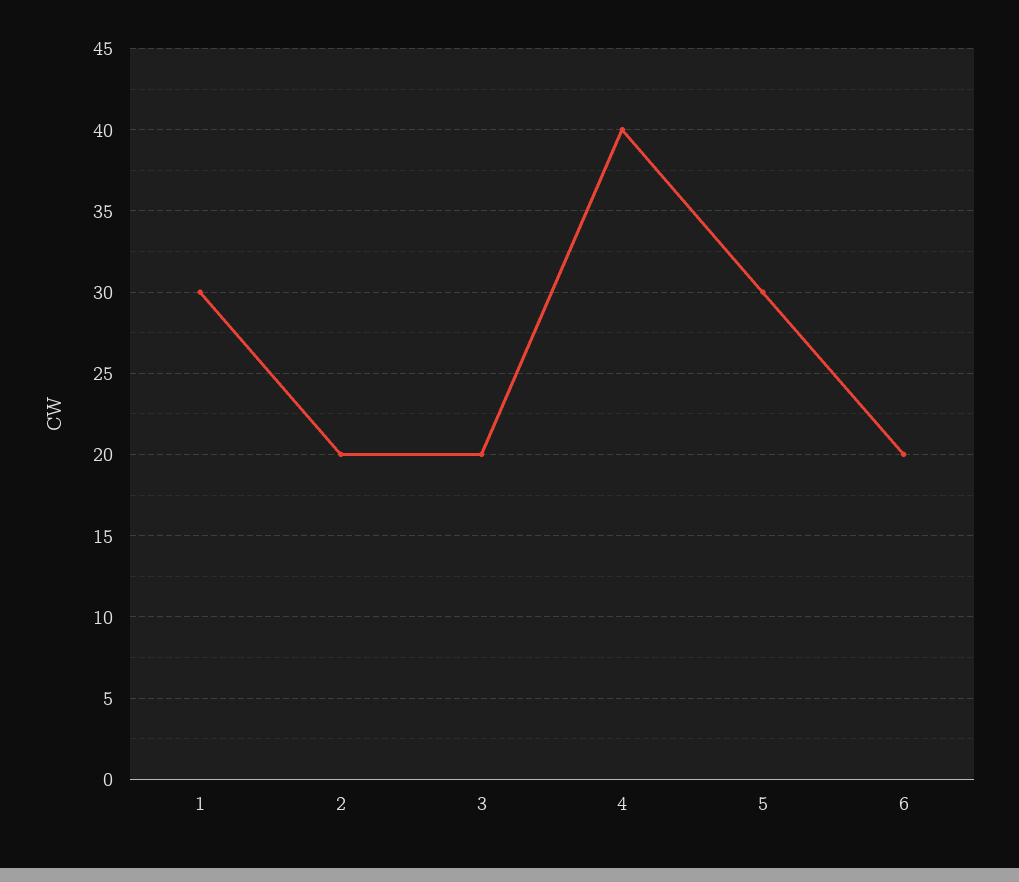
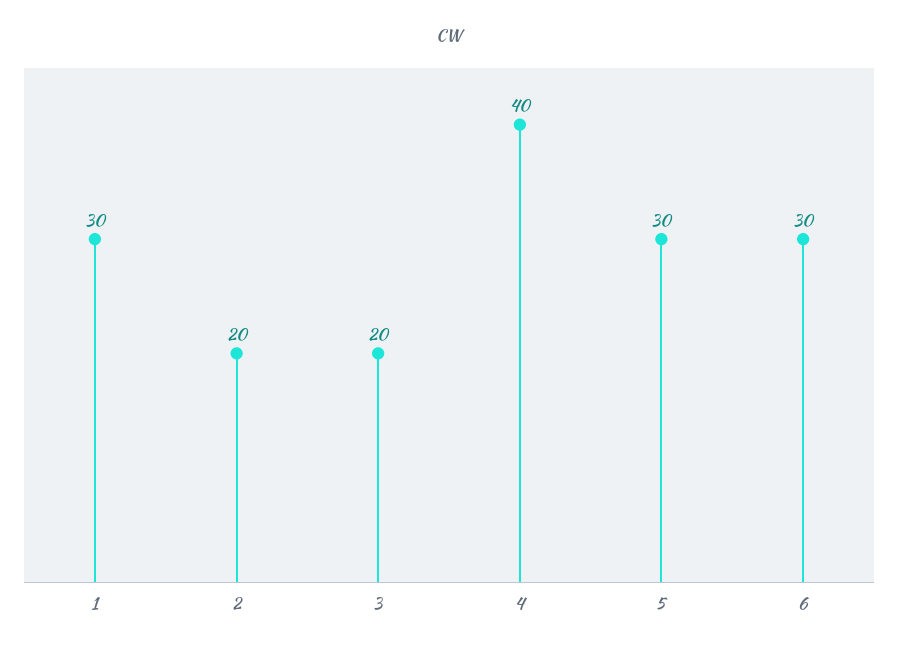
6: 20 -> 30

